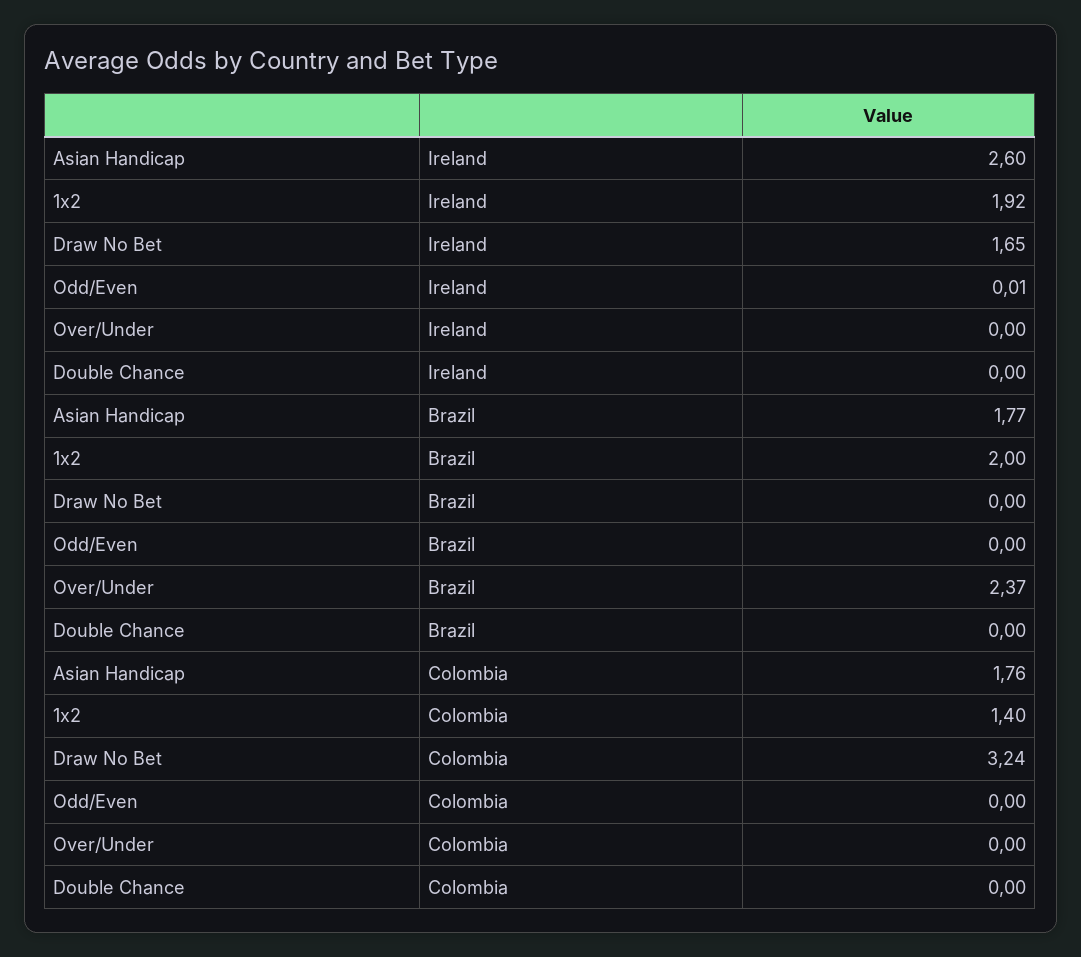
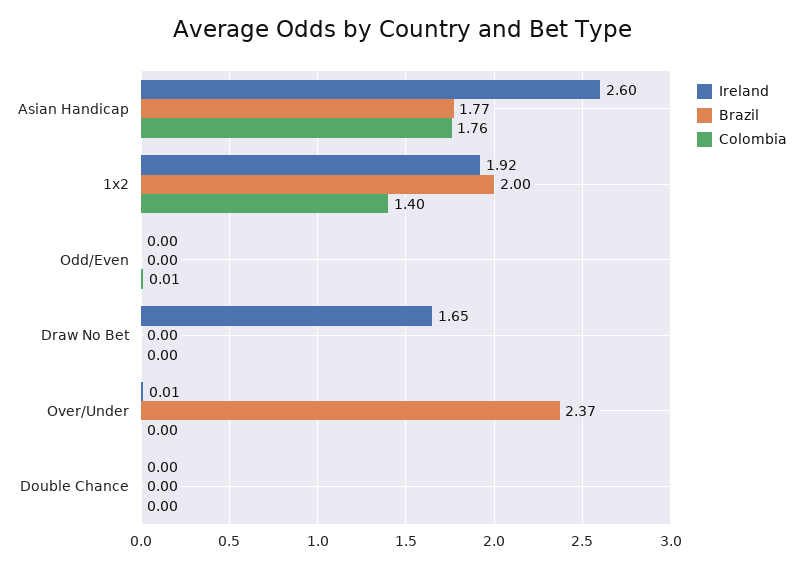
Ireland, Odd/Even: 0.01 -> 0
Ireland, Over/Under: 0 -> 0.01
Colombia, Draw No Bet: 3.24 -> 0
Colombia, Odd/Even: 0 -> 0.01

